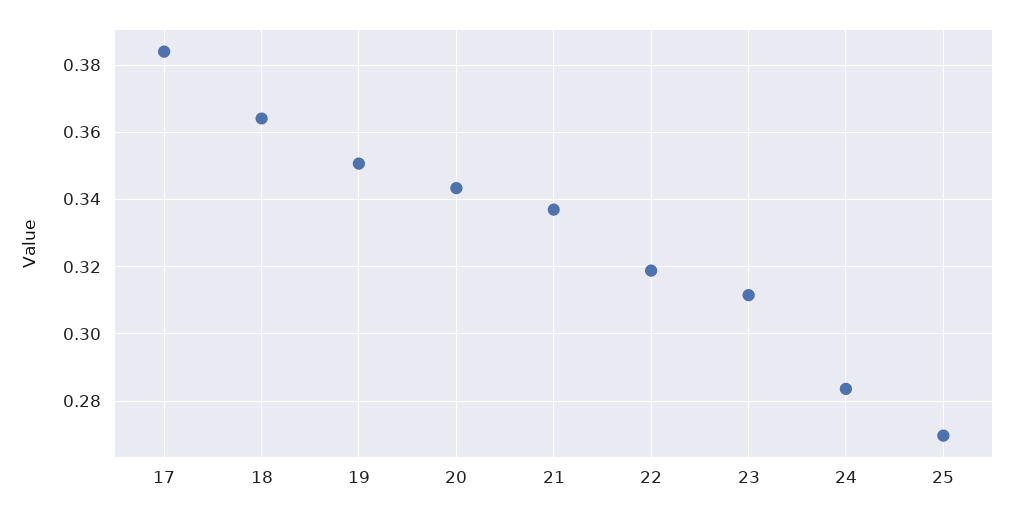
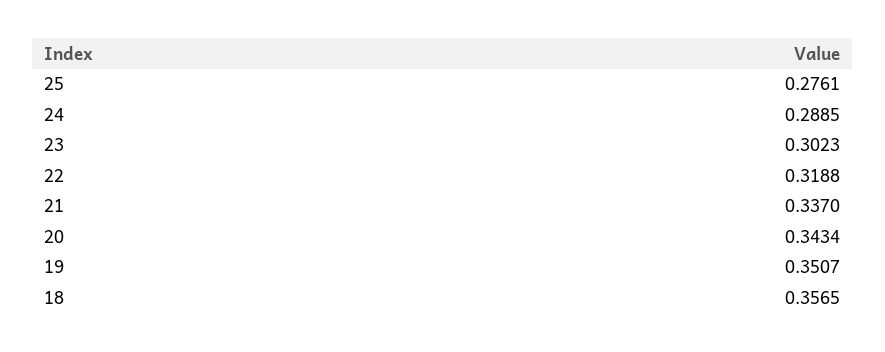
17: 0.384 -> none
18: 0.364 -> 0.3565
23: 0.312 -> 0.3023
24: 0.284 -> 0.2885
25: 0.27 -> 0.2761

